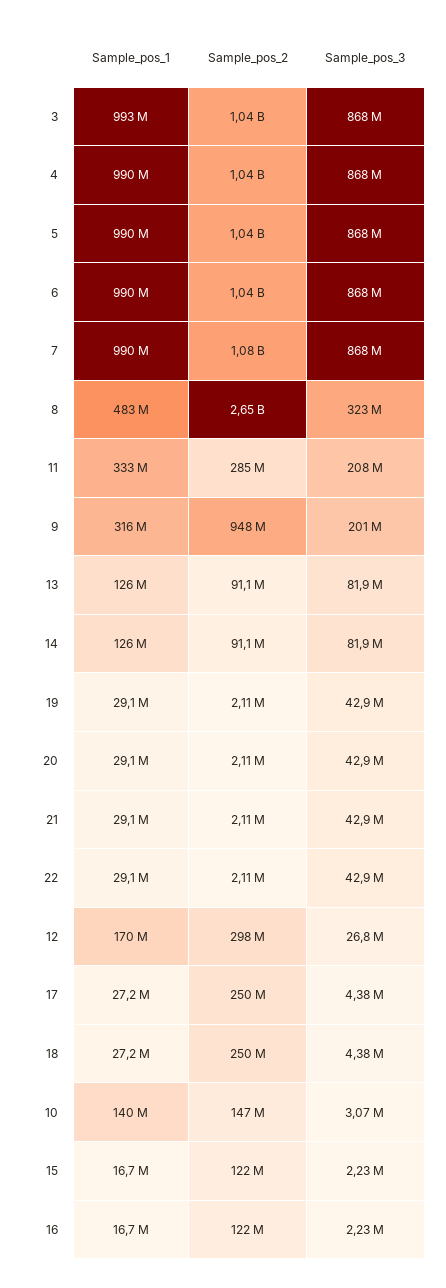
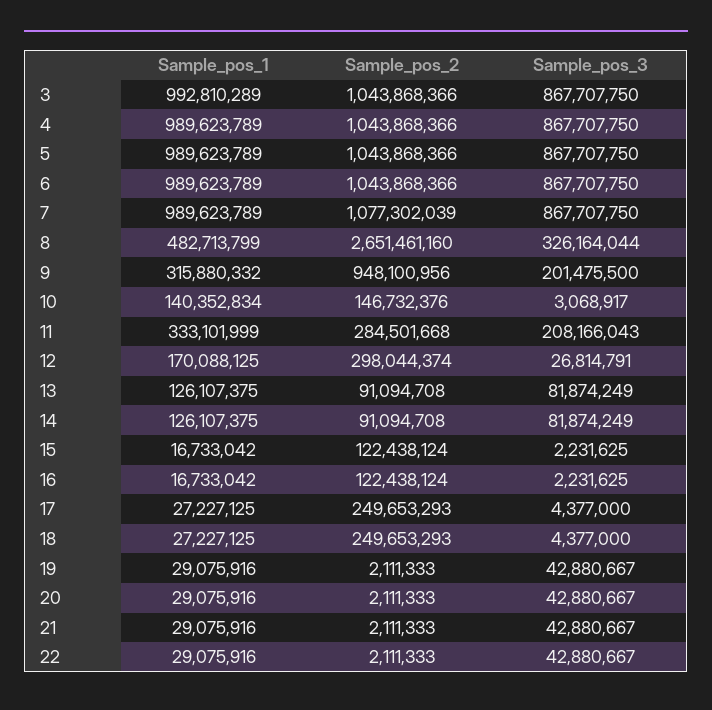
Sample_pos_3, 8: 323000000 -> 326164044

